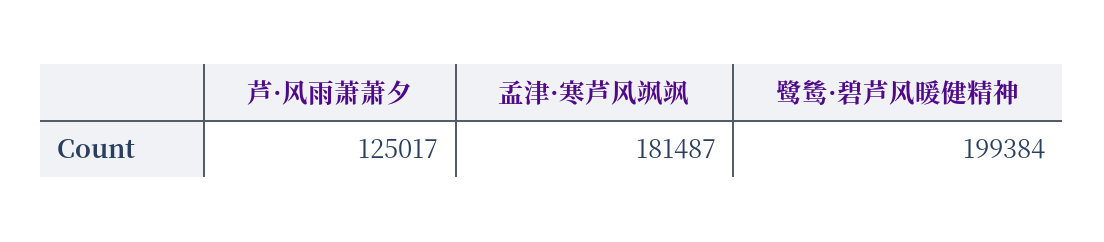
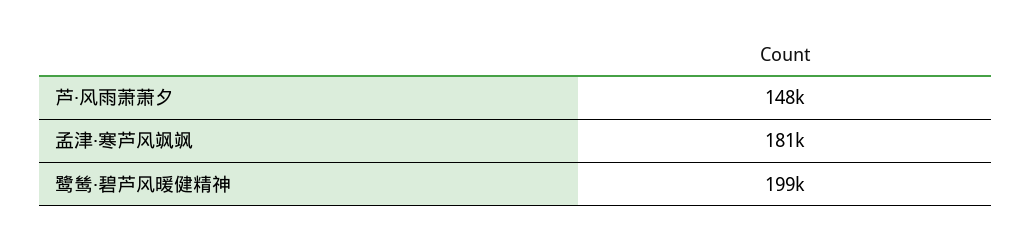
芦·风雨萧萧夕: 125017 -> 148000

